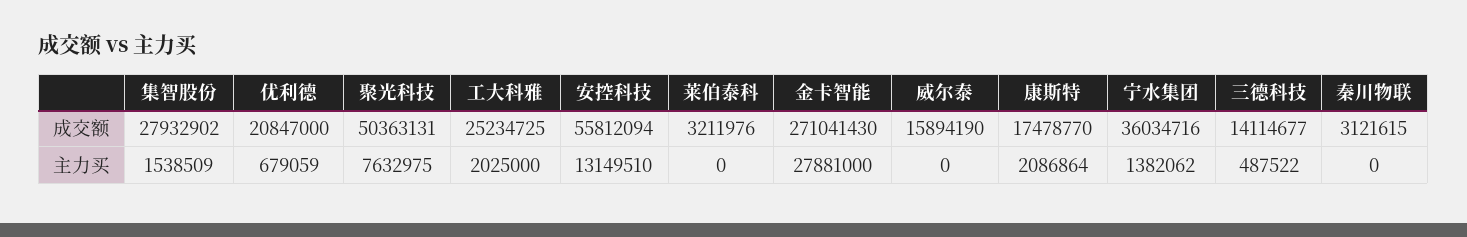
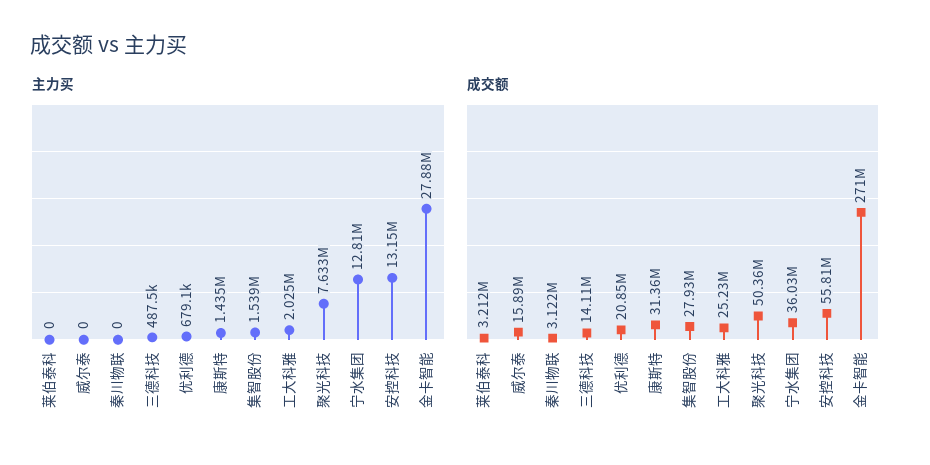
成交额, 康斯特: 17478770 -> 31360000
主力买, 康斯特: 2086864 -> 1435000
主力买, 宁水集团: 1382062 -> 12810000

